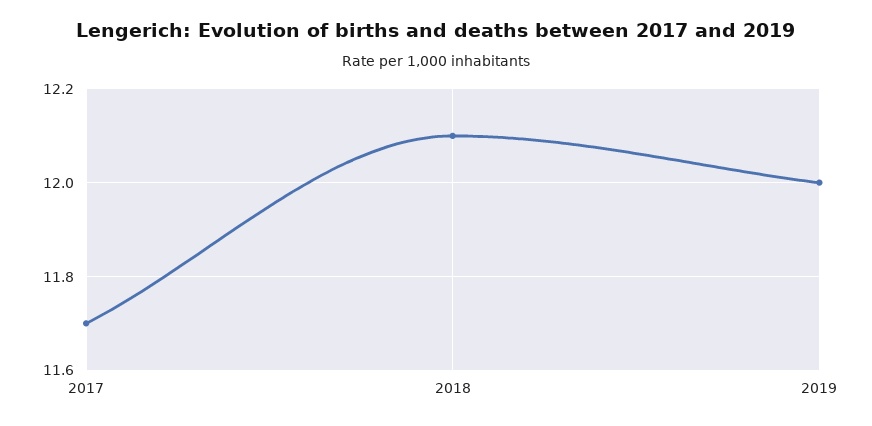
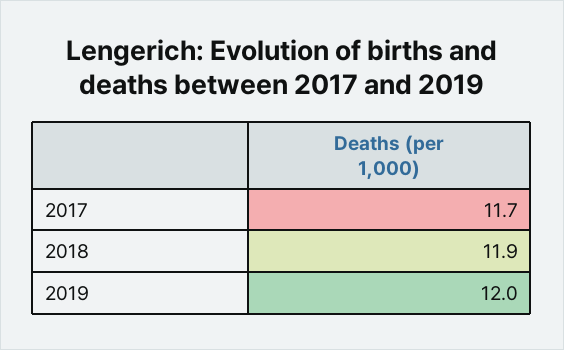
2018: 12.1 -> 11.9

